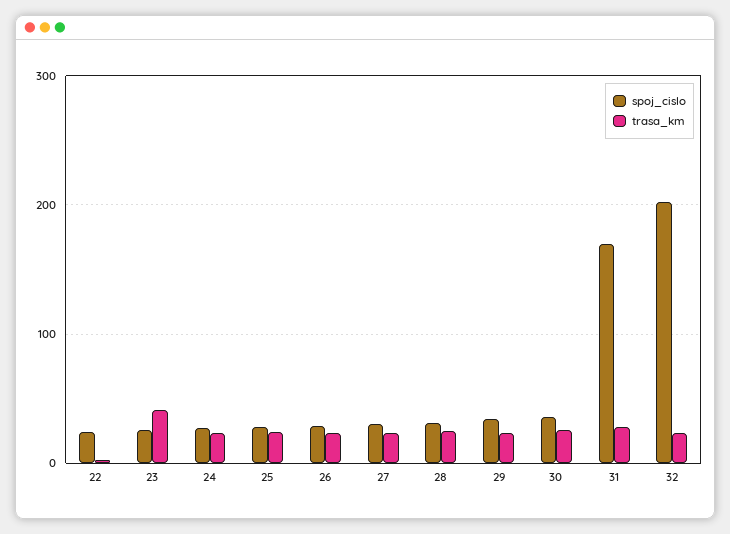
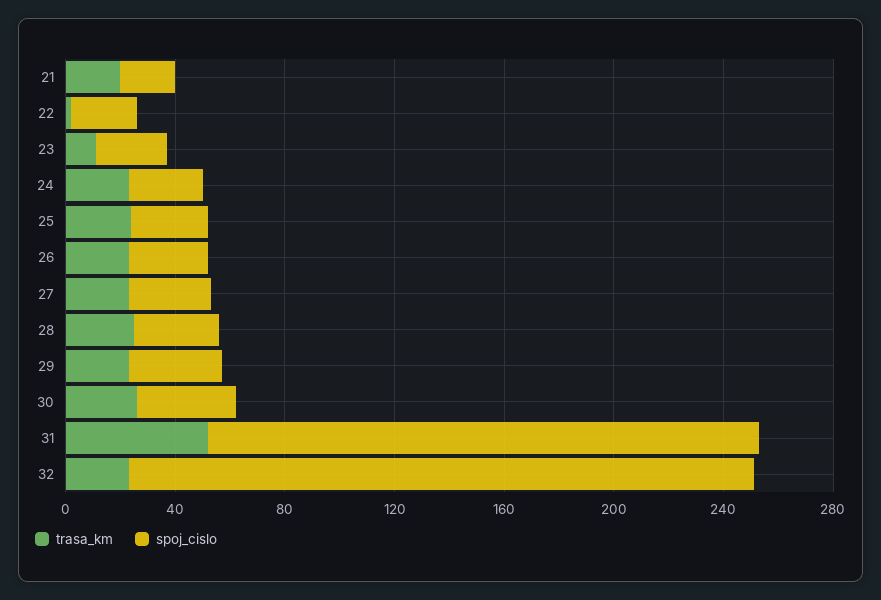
trasa_km, 23: 40 -> 10
spoj_cislo, 31: 170 -> 200
trasa_km, 31: 30 -> 50
spoj_cislo, 32: 200 -> 230
trasa_km, 21: none -> 20
spoj_cislo, 21: none -> 20

